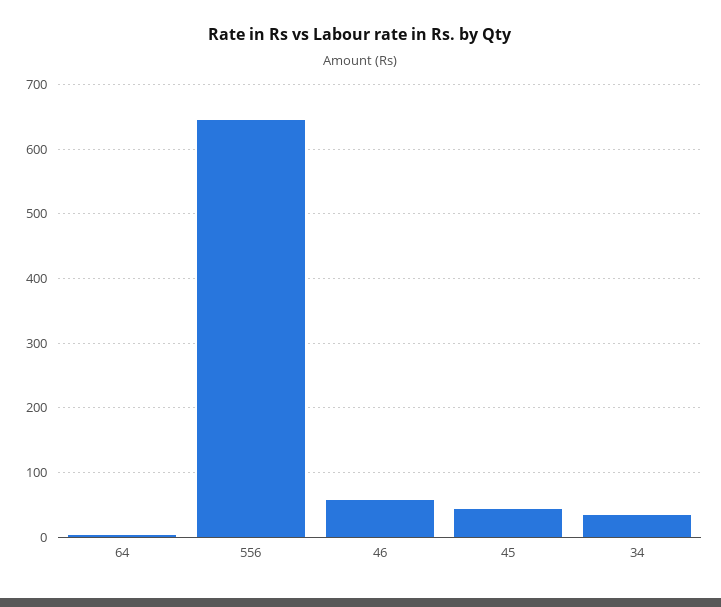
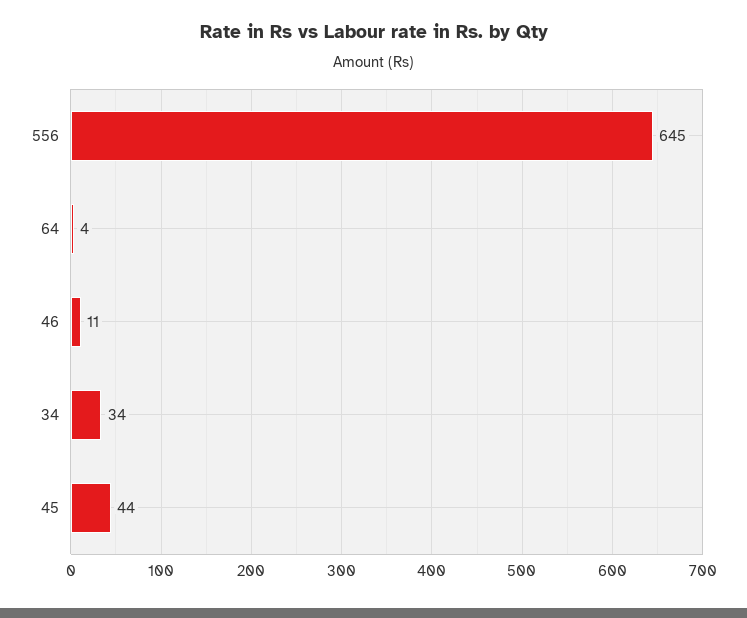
46: 60 -> 11

